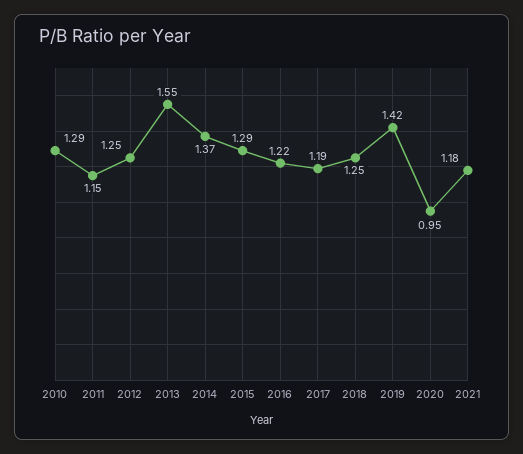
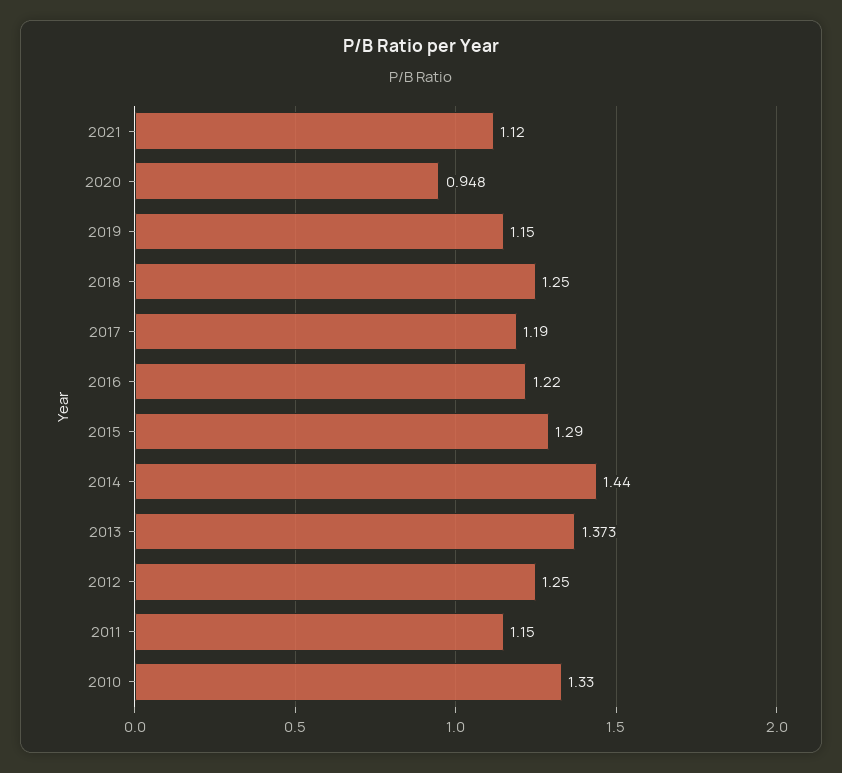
2010: 1.29 -> 1.33
2013: 1.55 -> 1.373
2014: 1.37 -> 1.44
2019: 1.42 -> 1.15
2021: 1.18 -> 1.12

